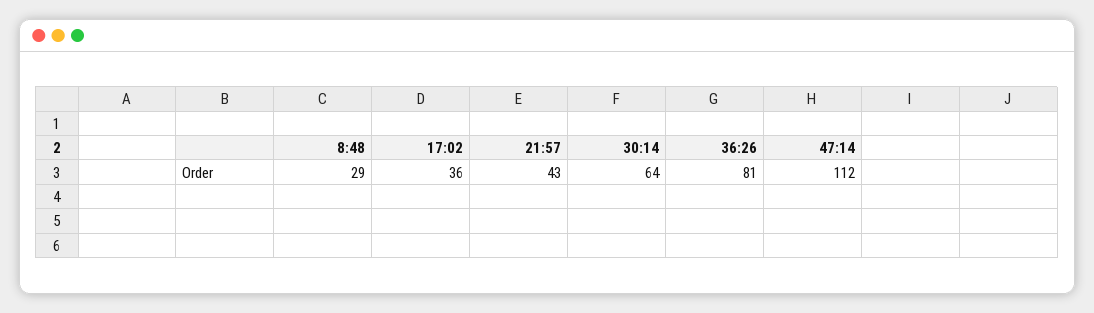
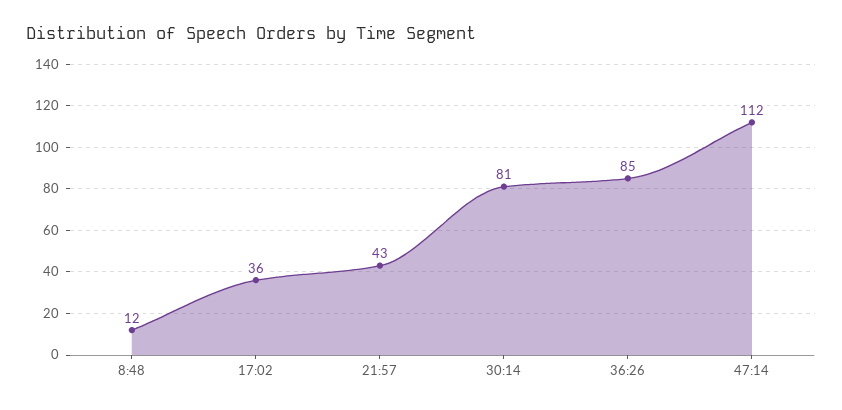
8:48: 29 -> 12
30:14: 64 -> 81
36:26: 81 -> 85

